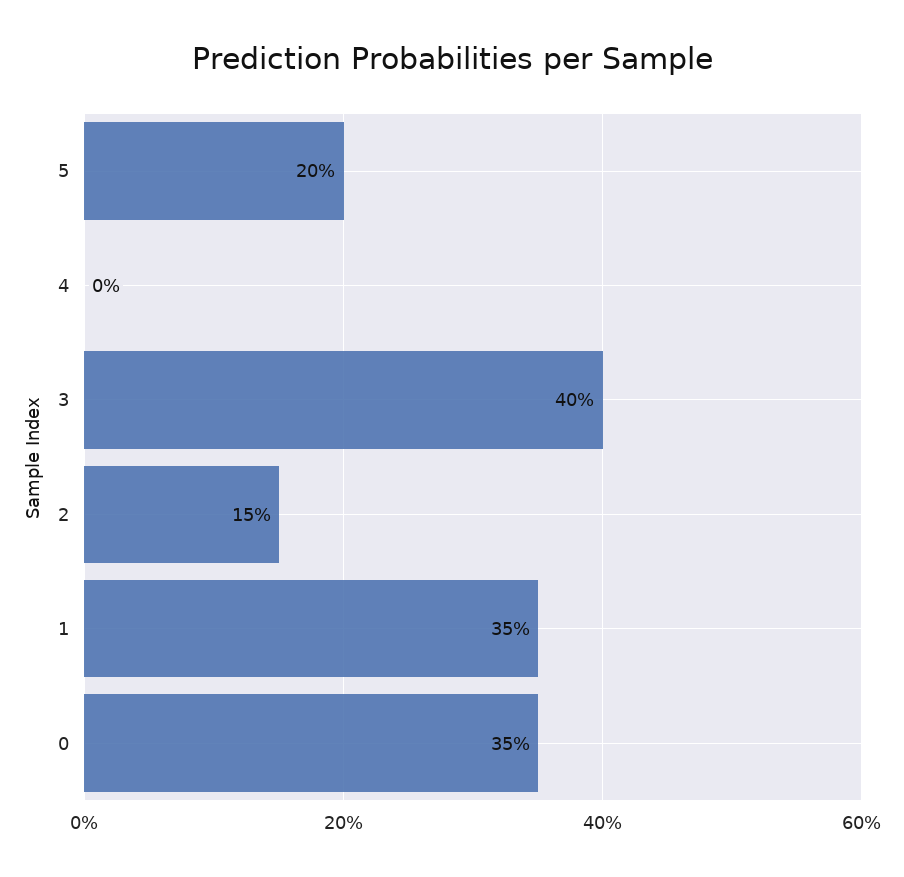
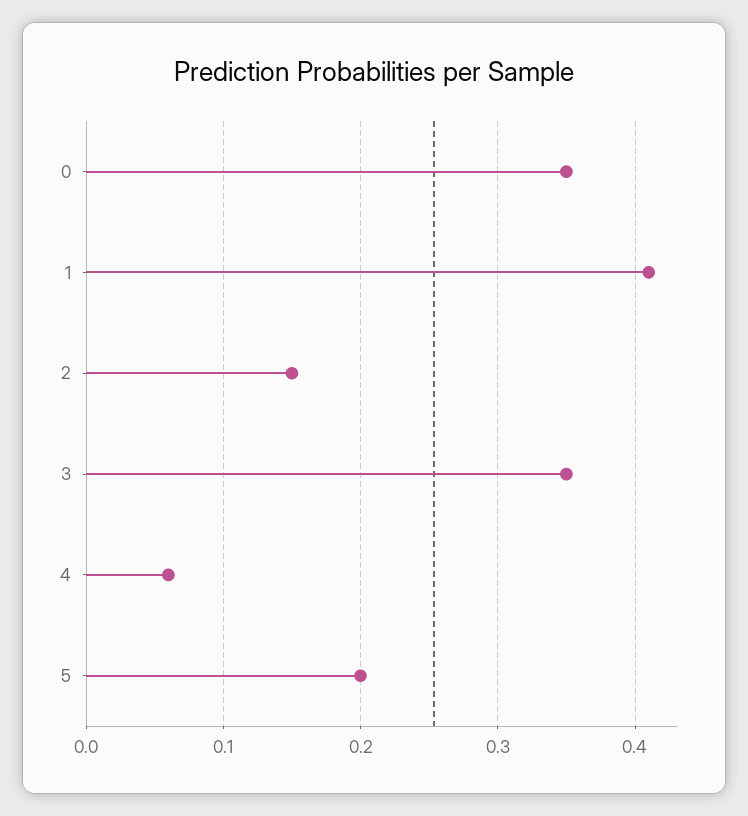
4: 0 -> 0.06
3: 0.4 -> 0.35
1: 0.35 -> 0.41

